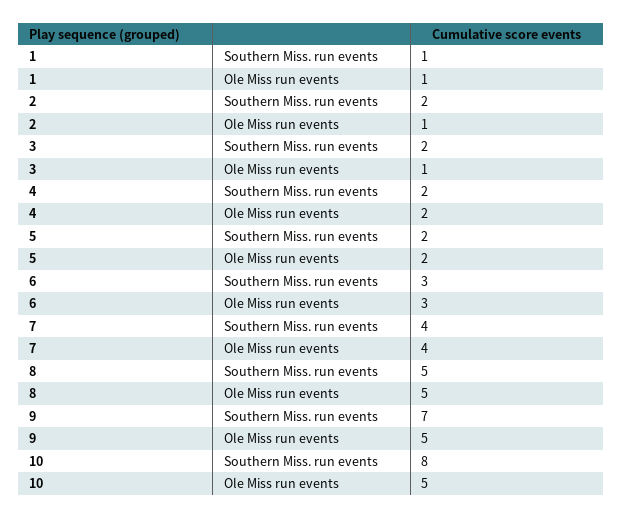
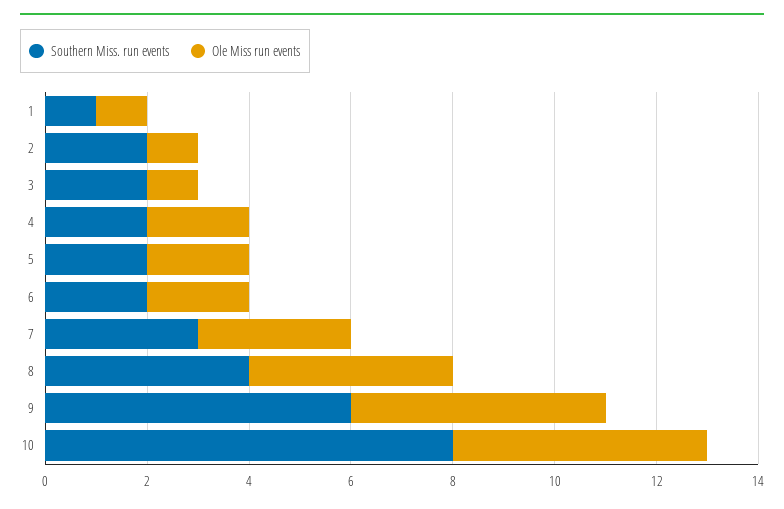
Southern Miss. run events, 6: 3 -> 2
Ole Miss run events, 6: 3 -> 2
Southern Miss. run events, 7: 4 -> 3
Ole Miss run events, 7: 4 -> 3
Southern Miss. run events, 8: 5 -> 4
Ole Miss run events, 8: 5 -> 4
Southern Miss. run events, 9: 7 -> 6

